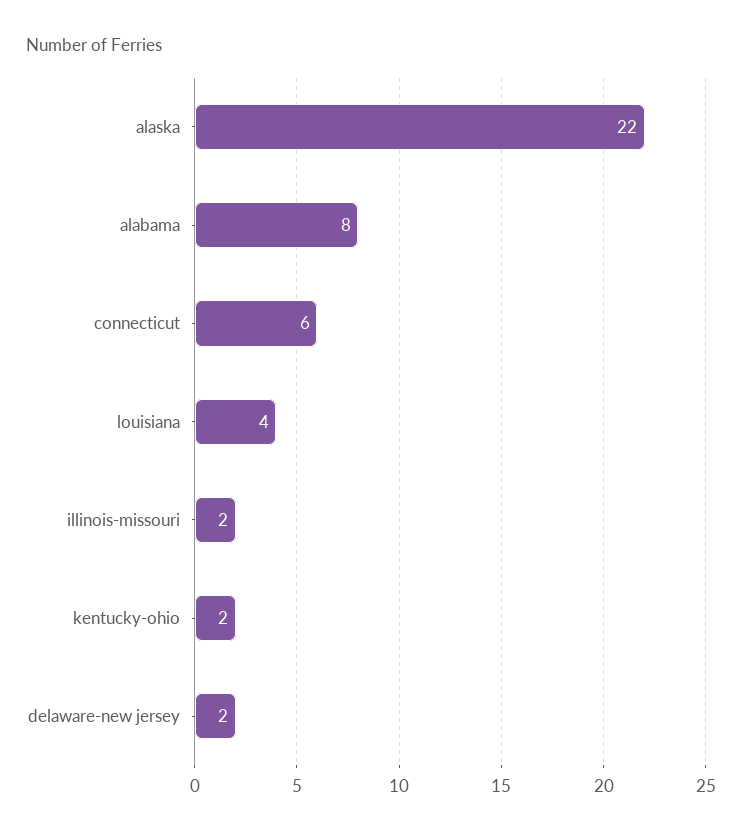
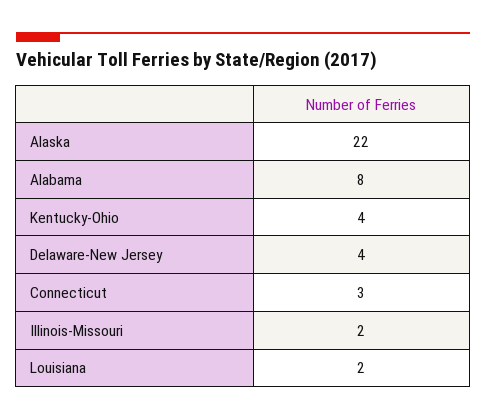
connecticut: 6 -> 3
louisiana: 4 -> 2
kentucky-ohio: 2 -> 4
delaware-new jersey: 2 -> 4

